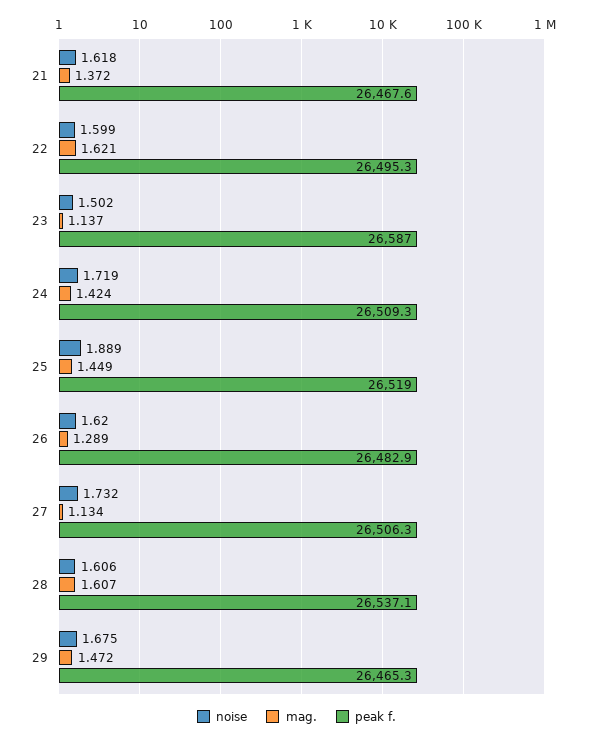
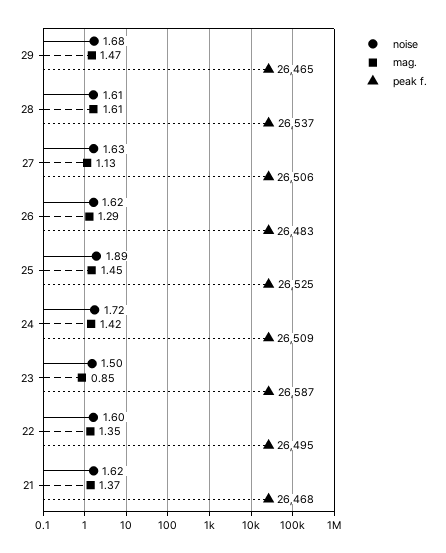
mag., 22: 1.621 -> 1.35
mag., 23: 1.137 -> 0.85
peak f., 25: 26519 -> 26525
noise, 27: 1.732 -> 1.63

